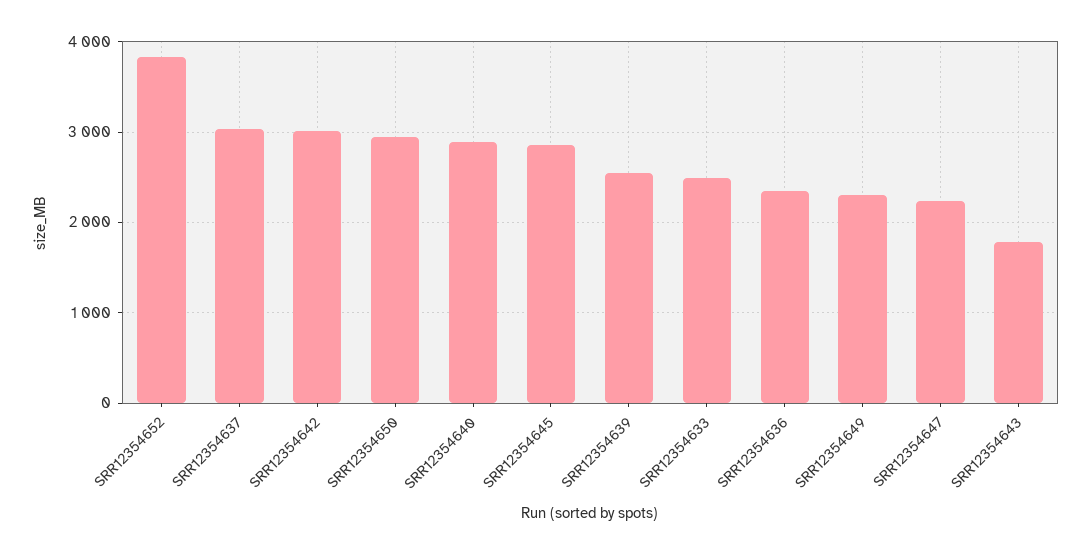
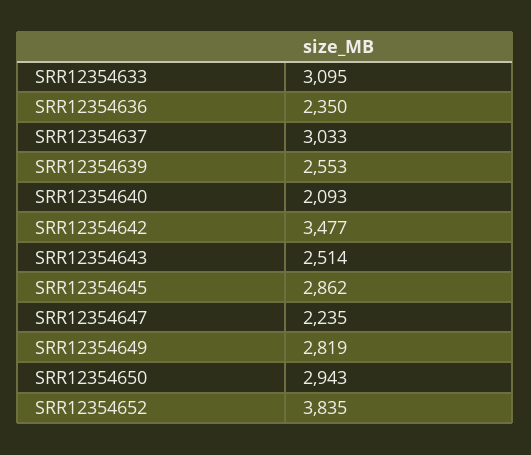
SRR12354642: 3000 -> 3477
SRR12354640: 2900 -> 2093
SRR12354633: 2500 -> 3095
SRR12354649: 2300 -> 2819
SRR12354643: 1800 -> 2514

